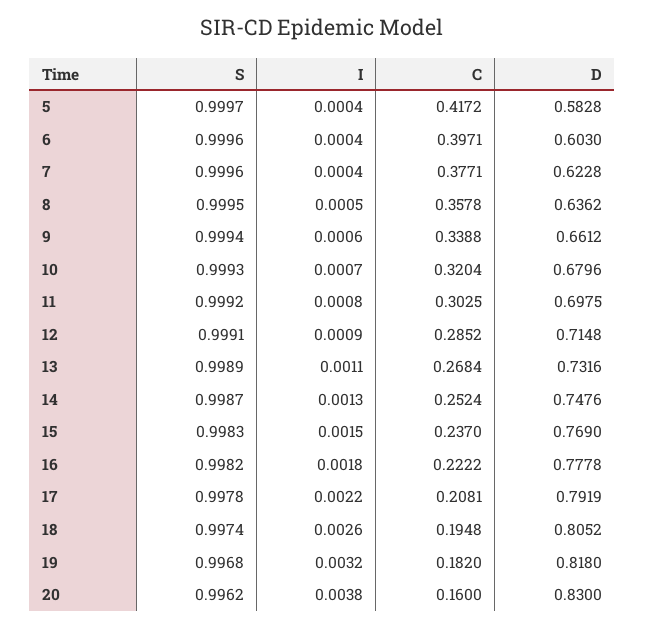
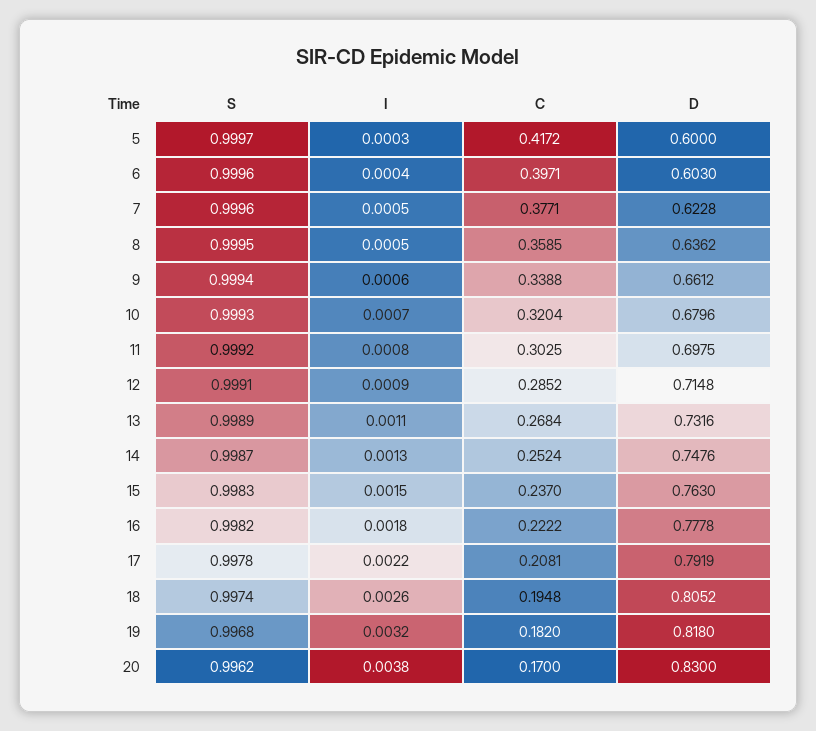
I, 5: 0.0004 -> 0.0003
D, 5: 0.5828 -> 0.6
I, 7: 0.0004 -> 0.0005
C, 8: 0.3578 -> 0.3585
D, 15: 0.769 -> 0.763
C, 20: 0.16 -> 0.17

